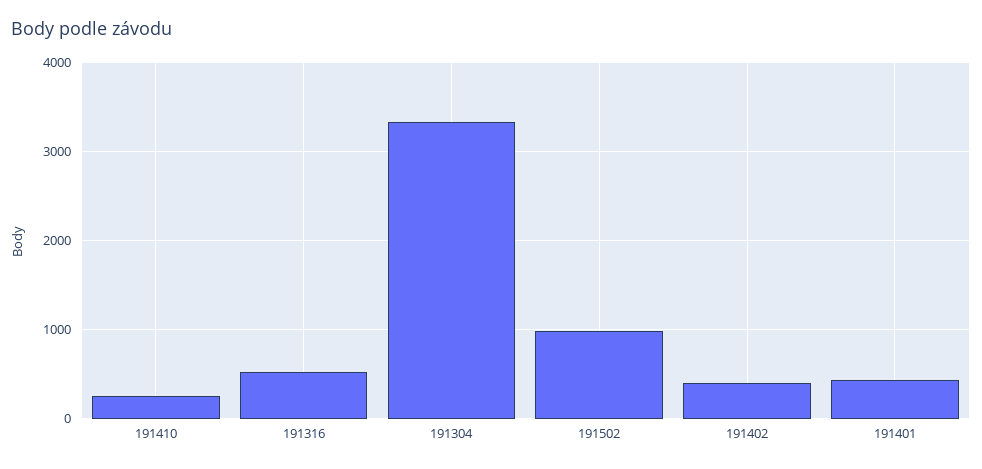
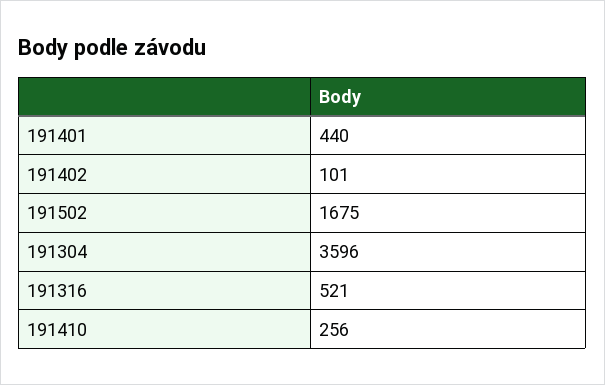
191304: 3300 -> 3596
191502: 1000 -> 1675
191402: 400 -> 101

